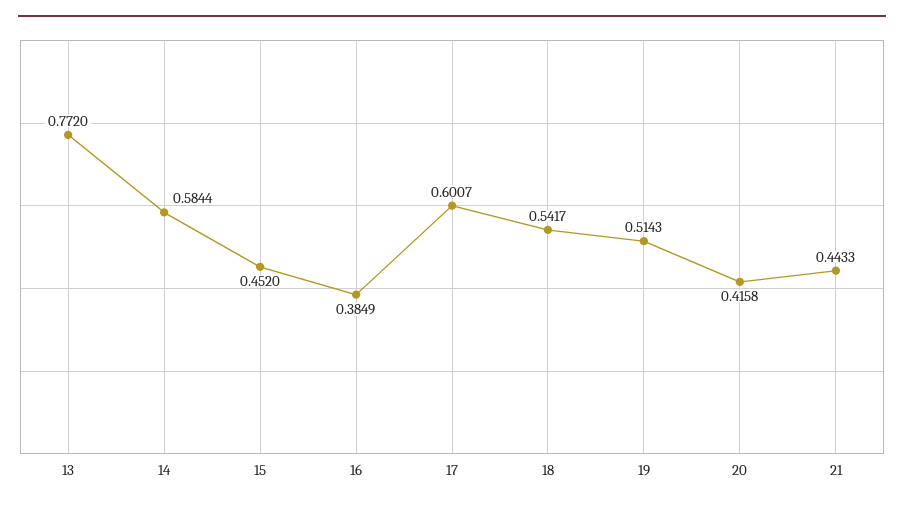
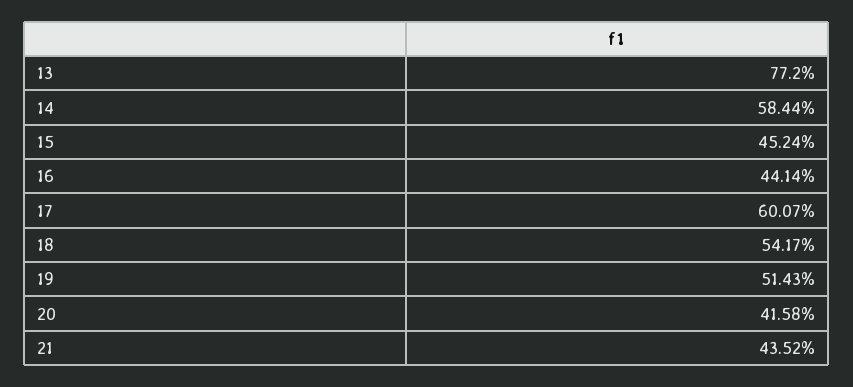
15: 0.452 -> 0.4524
16: 0.3849 -> 0.4414
21: 0.4433 -> 0.4352

